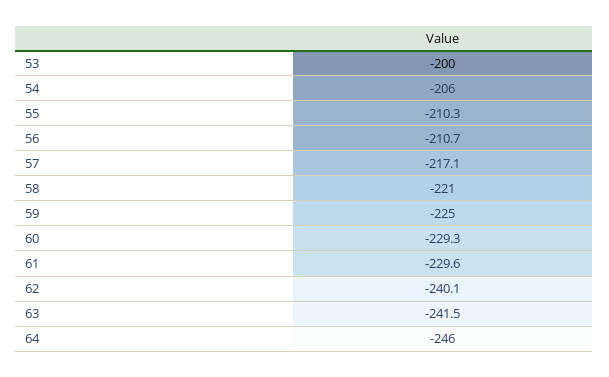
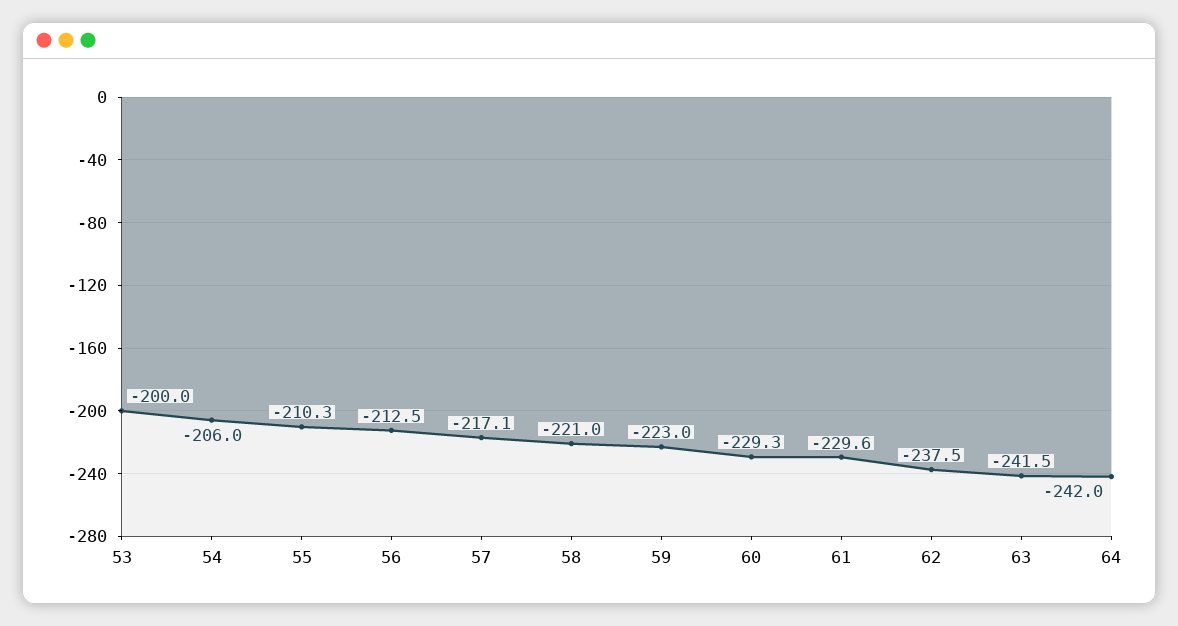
56: -210.7 -> -212.5
59: -225 -> -223
62: -240.1 -> -237.5
64: -246 -> -242

